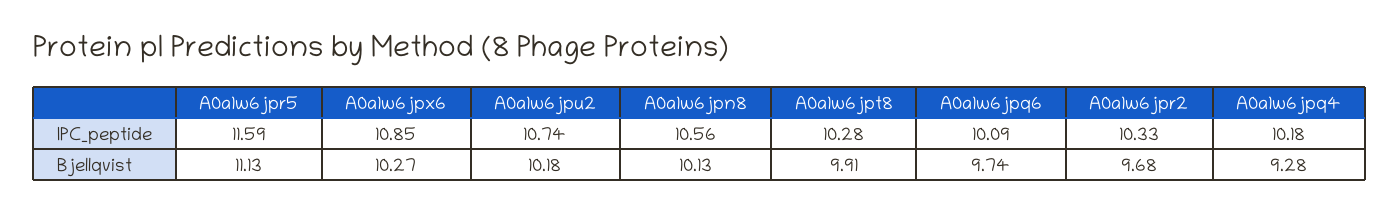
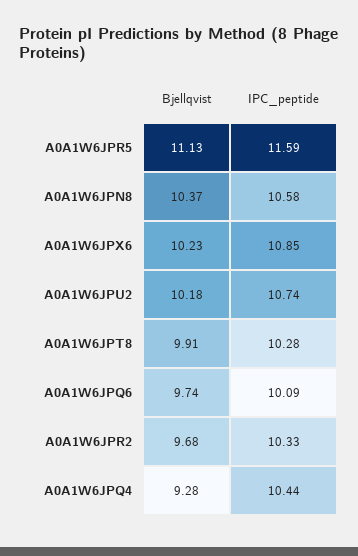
A0a1w6jpn8, IPC_peptide: 10.56 -> 10.58
A0a1w6jpq4, IPC_peptide: 10.18 -> 10.44
A0a1w6jpx6, Bjellqvist: 10.27 -> 10.23
A0a1w6jpn8, Bjellqvist: 10.13 -> 10.37

